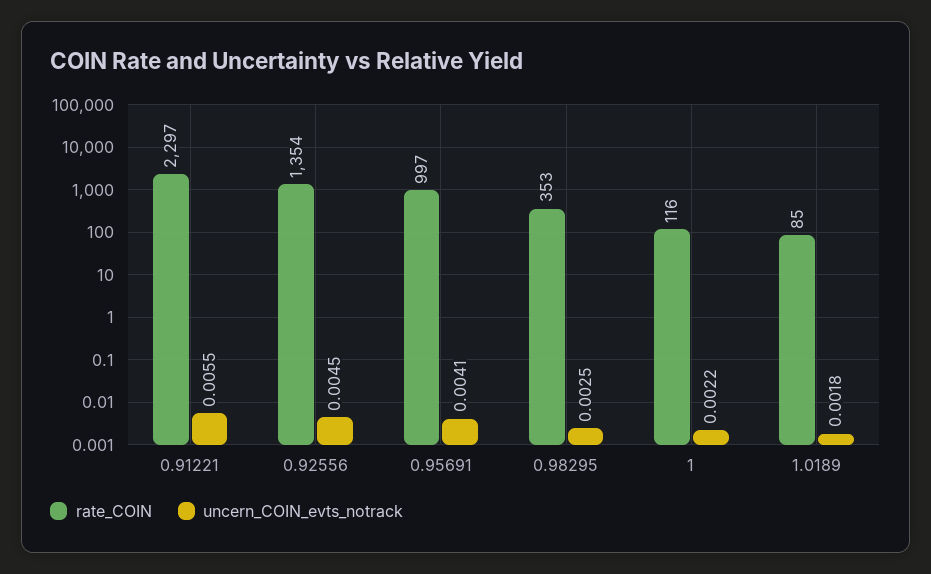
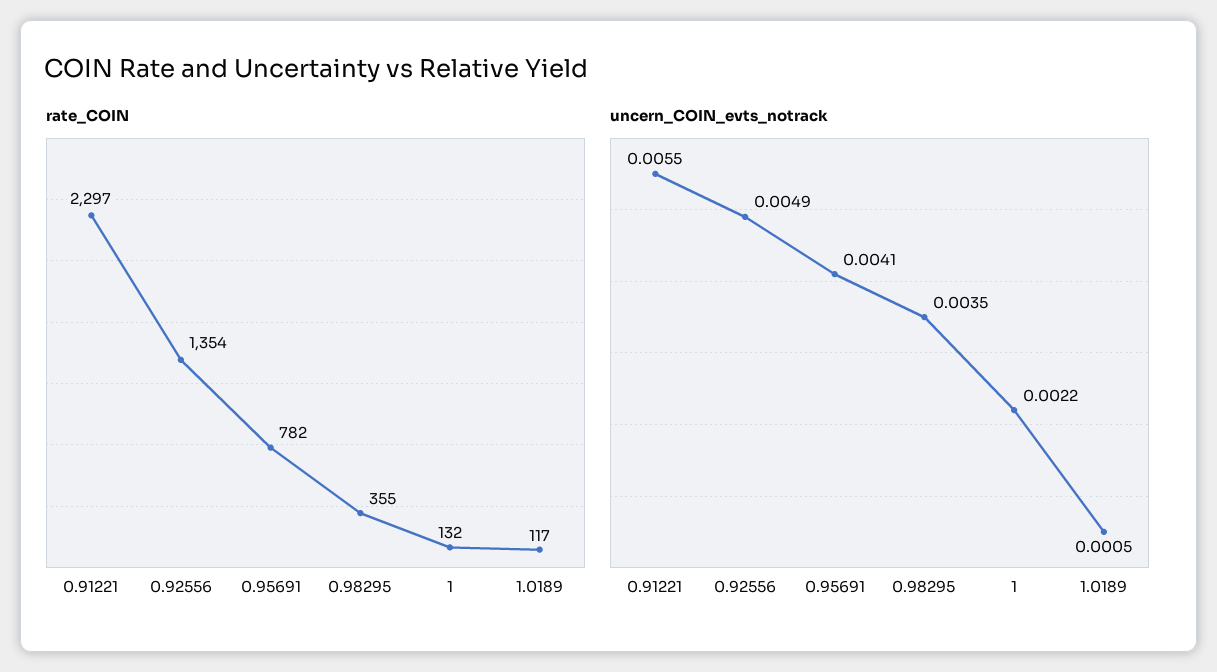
uncern_COIN_evts_notrack, 0.92556: 0.0045 -> 0.0049
rate_COIN, 0.95691: 997 -> 782
rate_COIN, 0.98295: 353 -> 355
uncern_COIN_evts_notrack, 0.98295: 0.0025 -> 0.0035
rate_COIN, 1: 116 -> 132
rate_COIN, 1.0189: 85 -> 117
uncern_COIN_evts_notrack, 1.0189: 0.0018 -> 0.0005

